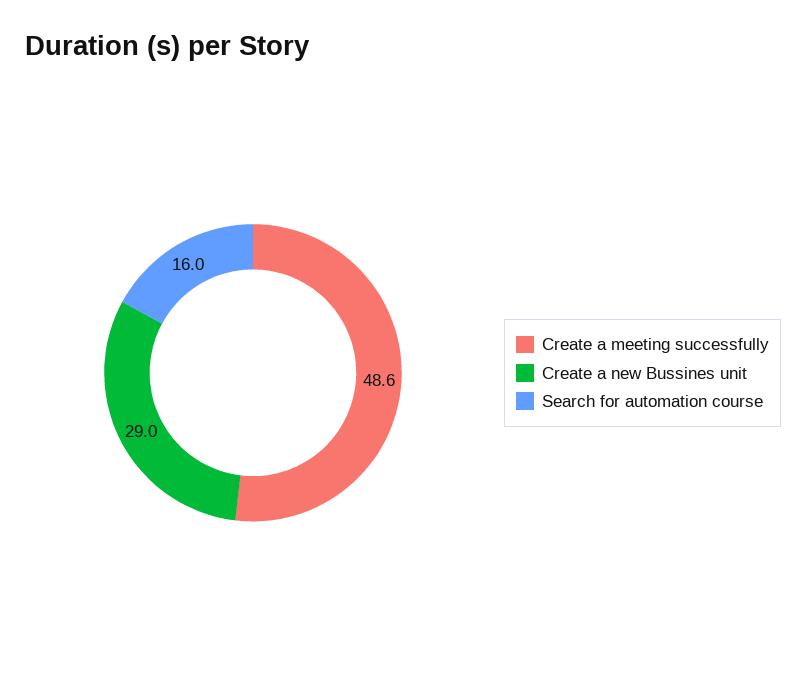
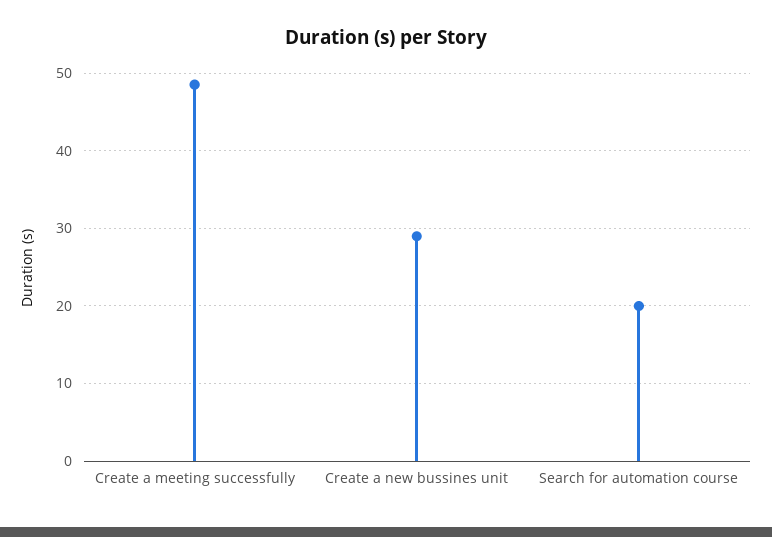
Search for automation course: 16 -> 20

